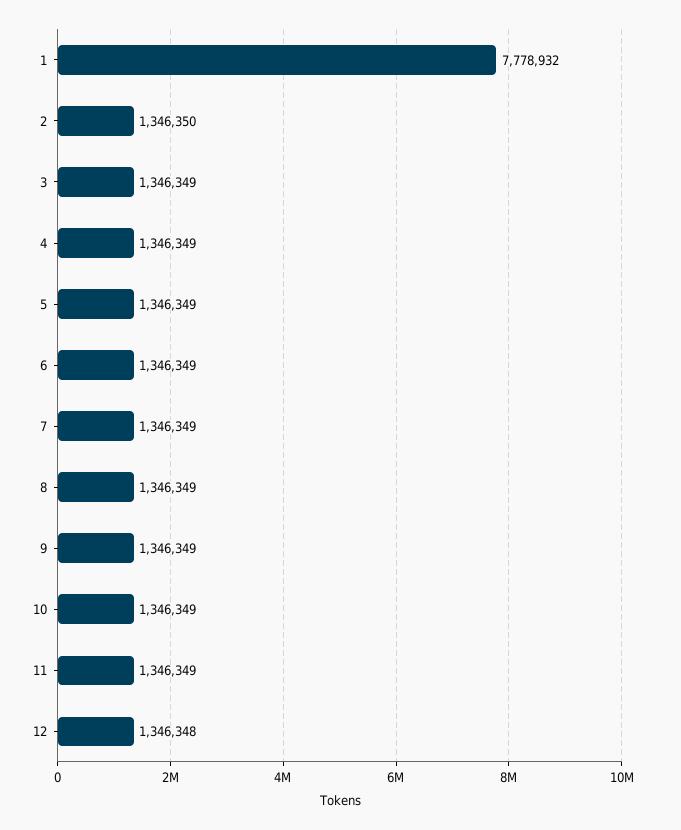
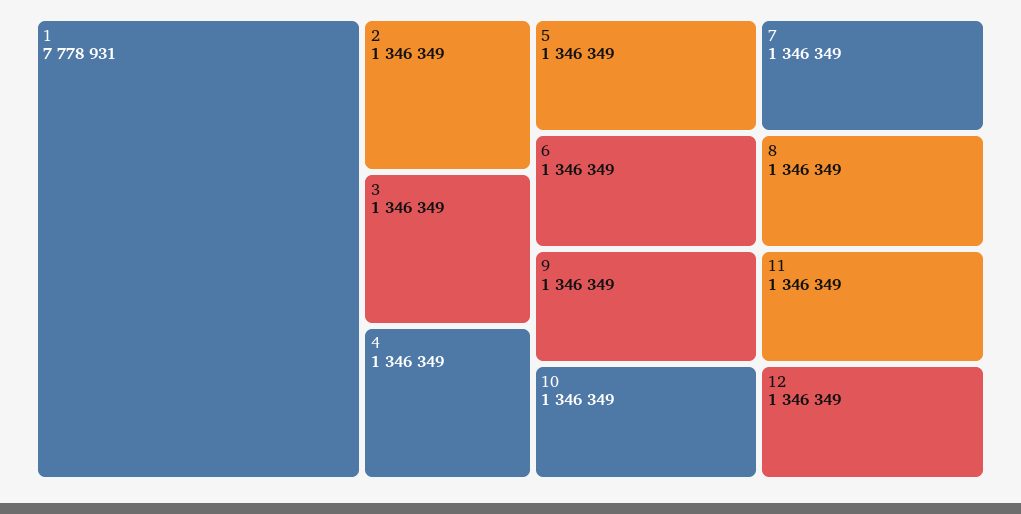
1: 7778932 -> 7778931
2: 1346350 -> 1346349
12: 1346348 -> 1346349

